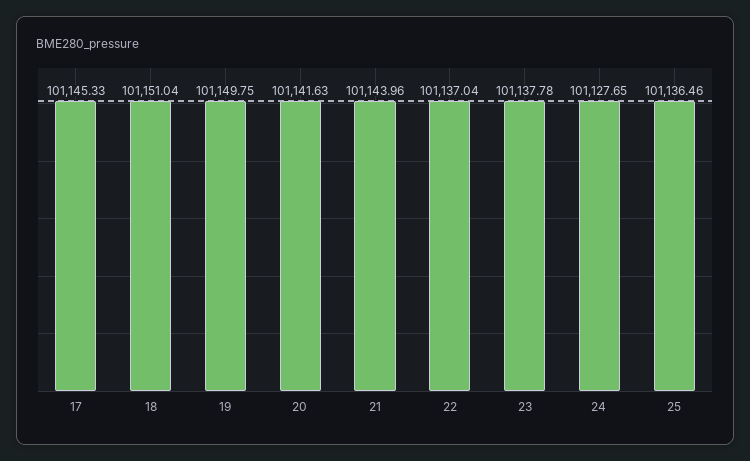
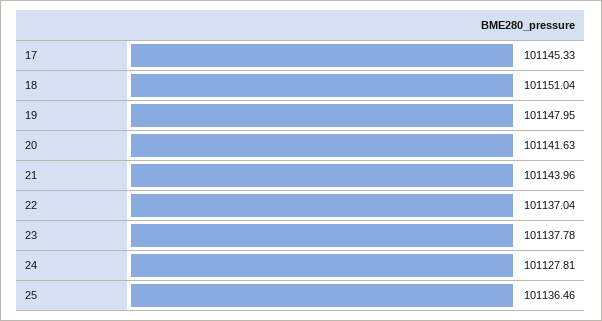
19: 101149.75 -> 101147.95
24: 101127.65 -> 101127.81

